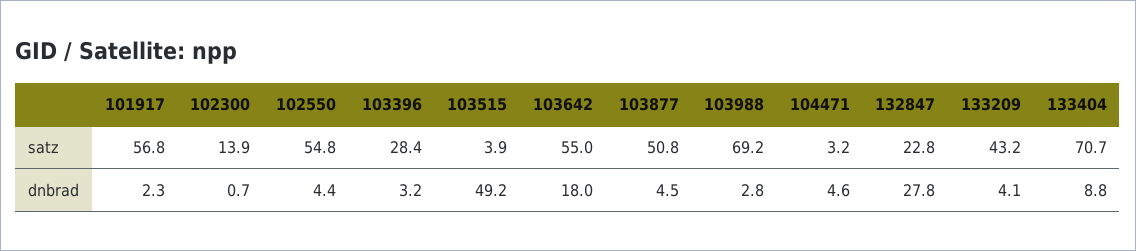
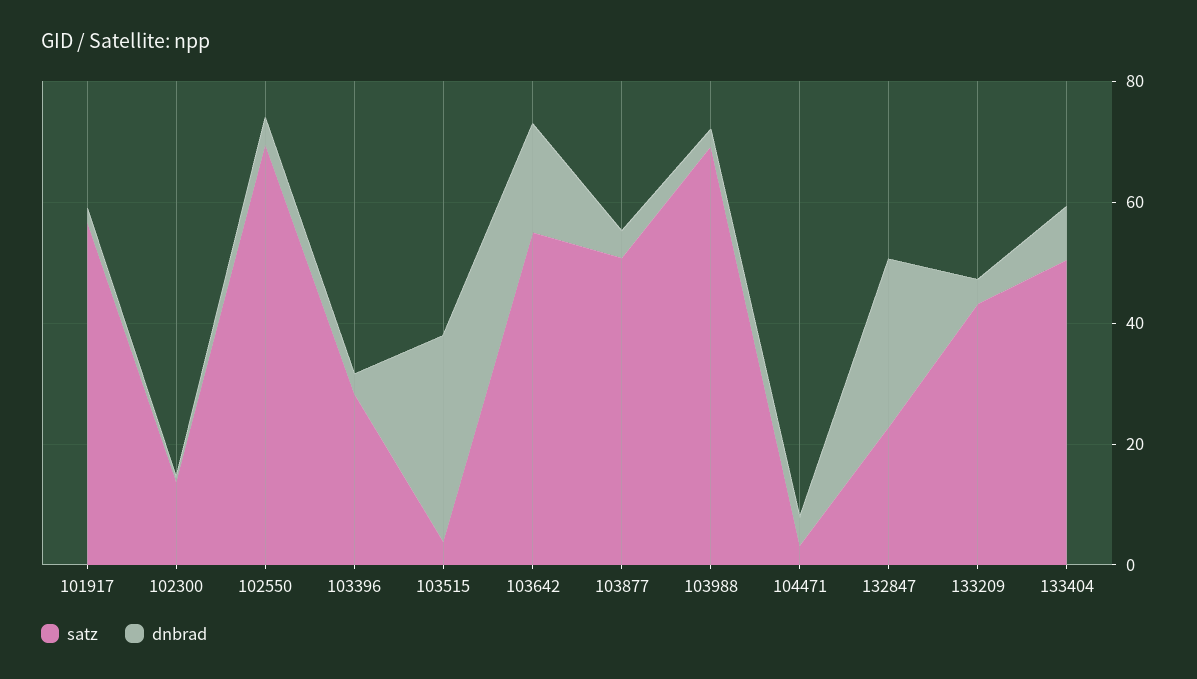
satz, 102550: 54.8 -> 70
satz, 133404: 70.7 -> 50
dnbrad, 103515: 49.2 -> 35

